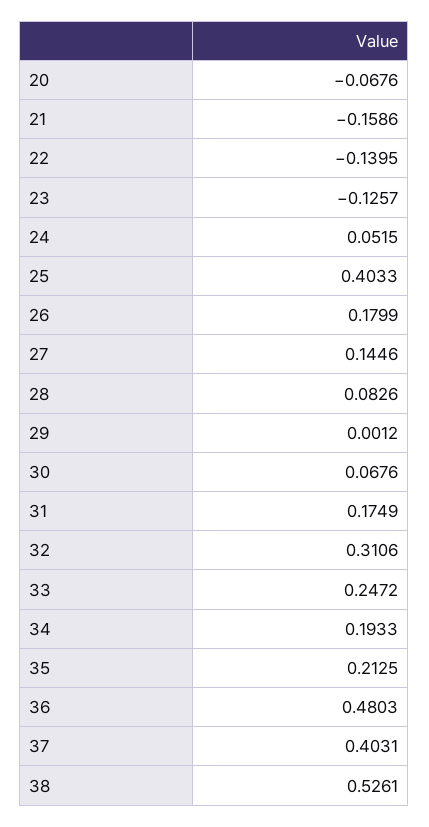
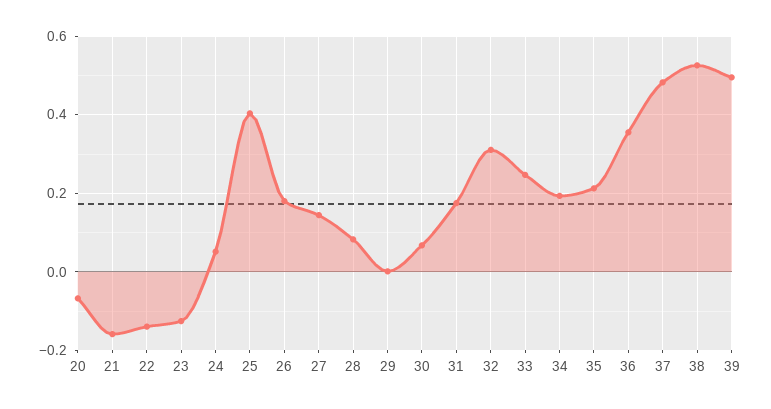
36: 0.4803 -> 0.36
37: 0.4031 -> 0.48
39: none -> 0.5

